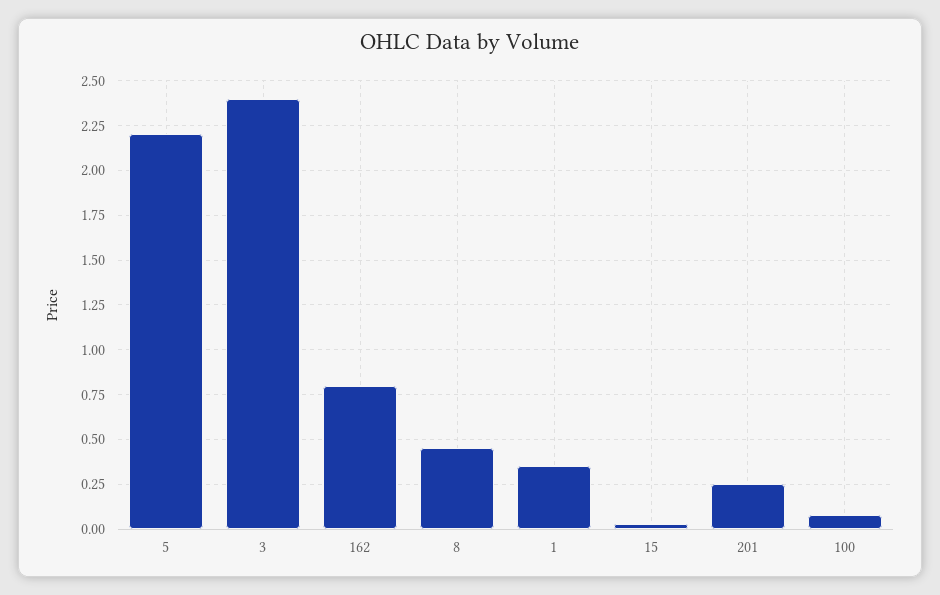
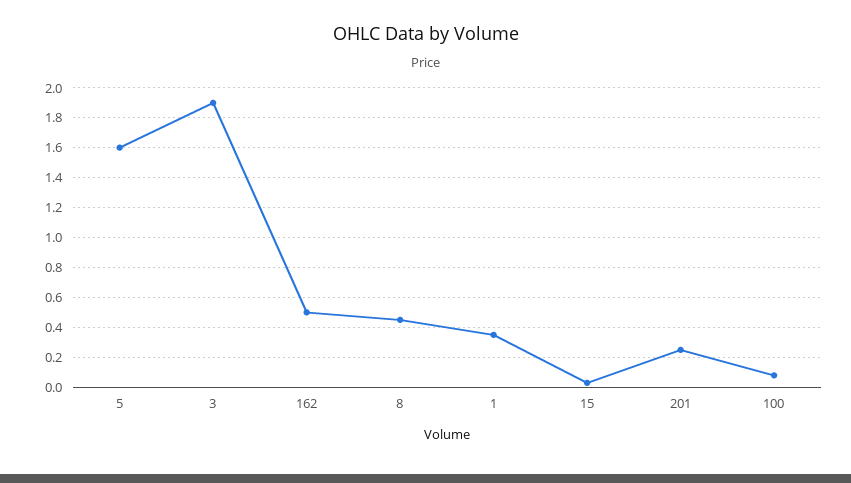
5: 2.2 -> 1.6
3: 2.4 -> 1.9
162: 0.8 -> 0.5

